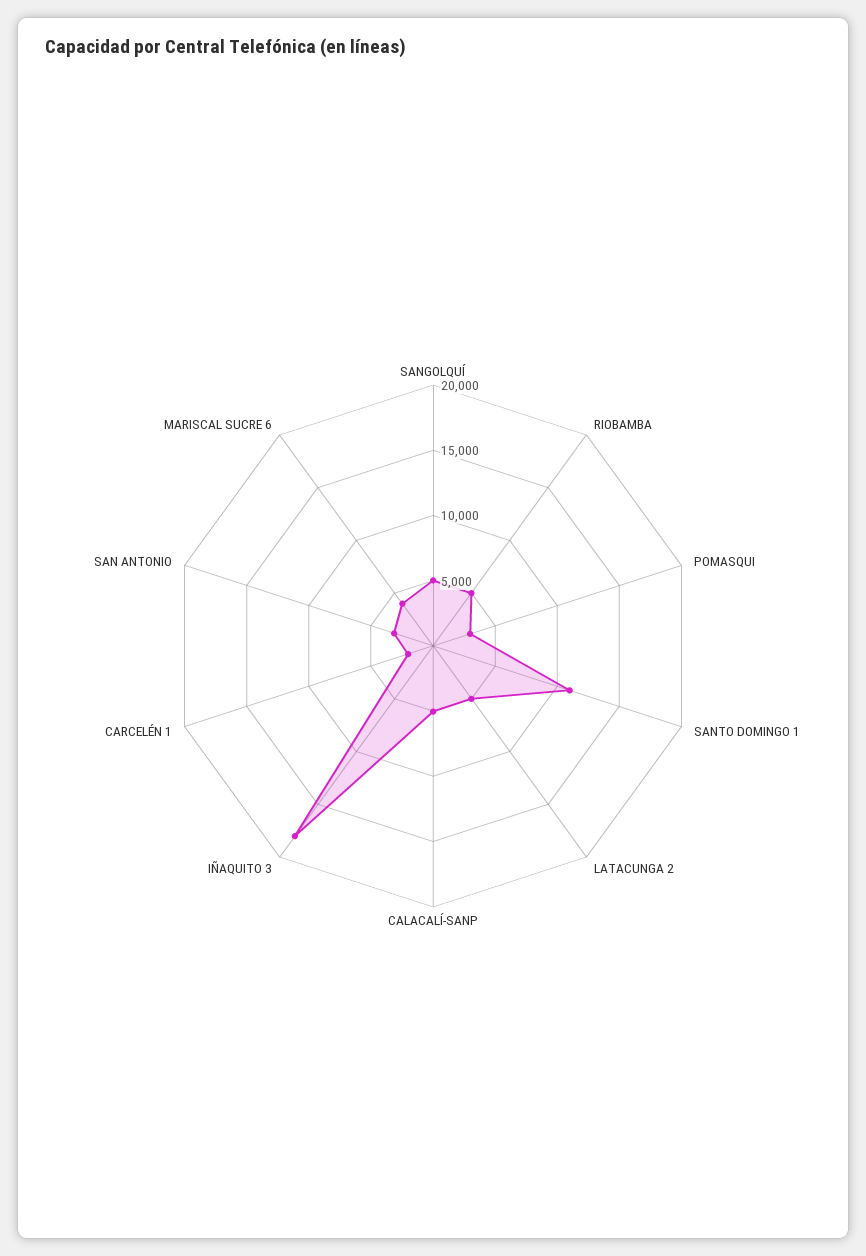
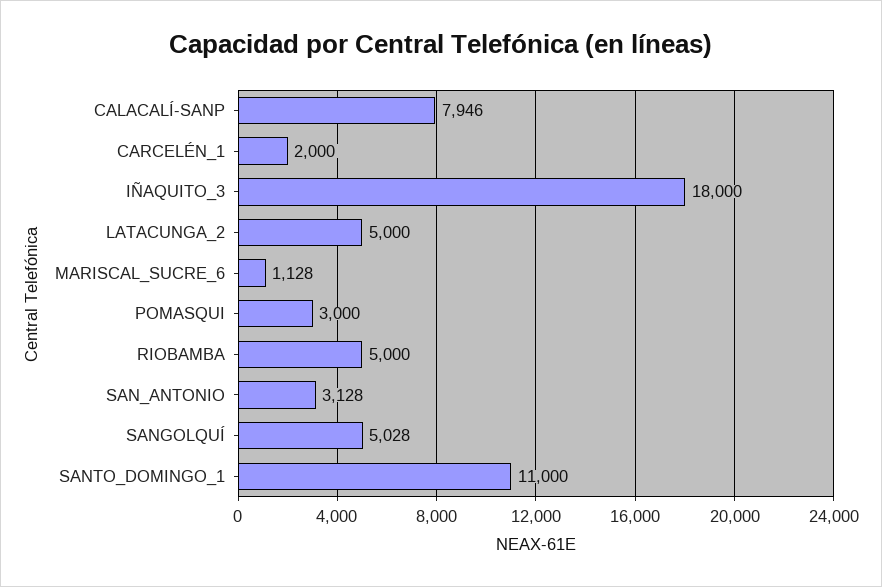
CALACALÍ-SANP: 5000 -> 7946
MARISCAL SUCRE 6: 4000 -> 1128

